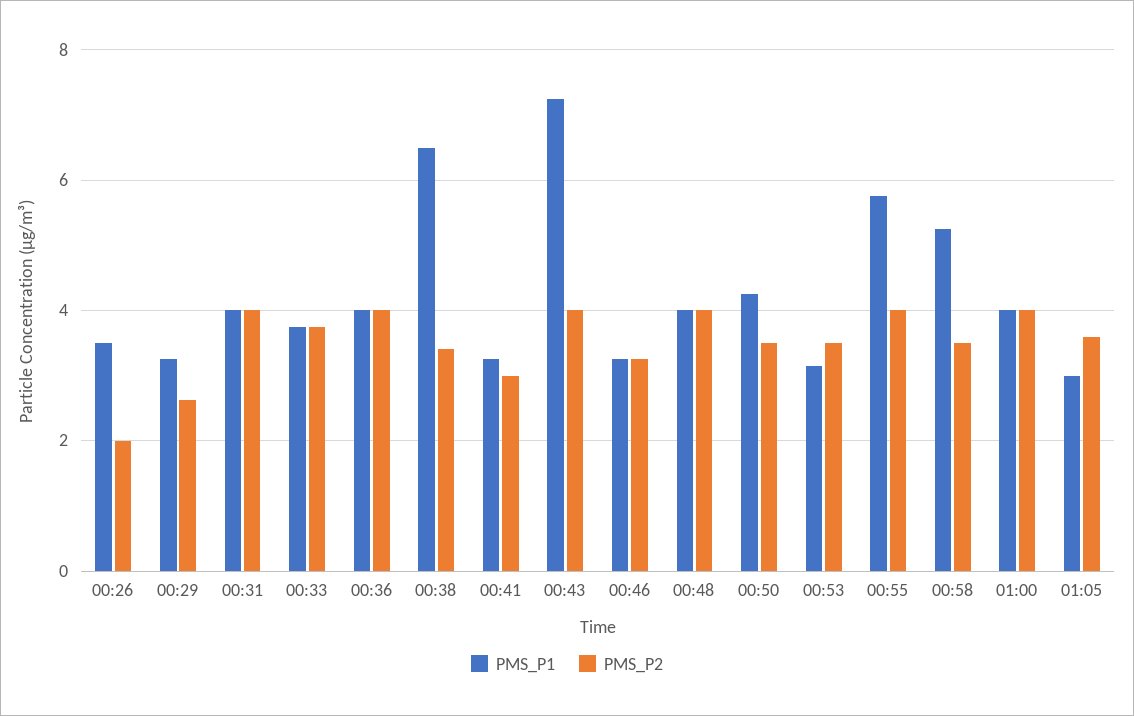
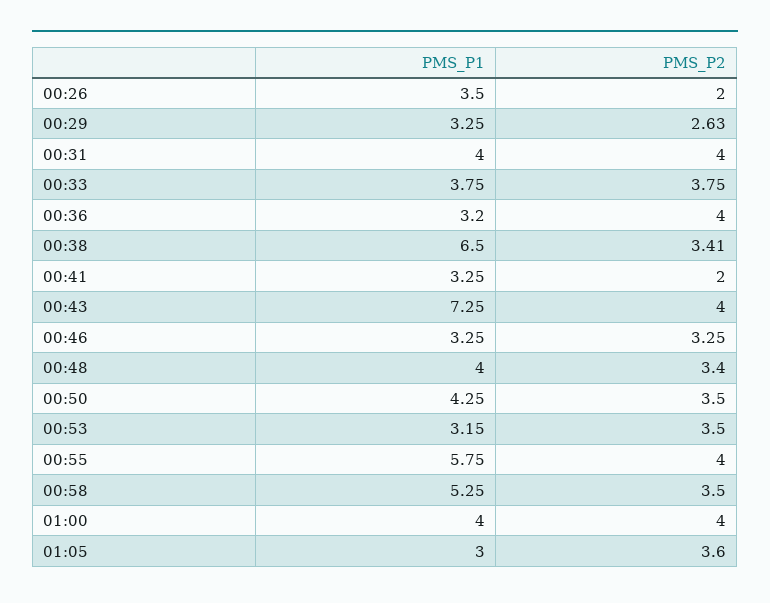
PMS_P1, 00:36: 4 -> 3.2
PMS_P2, 00:41: 3 -> 2
PMS_P2, 00:48: 4 -> 3.4

